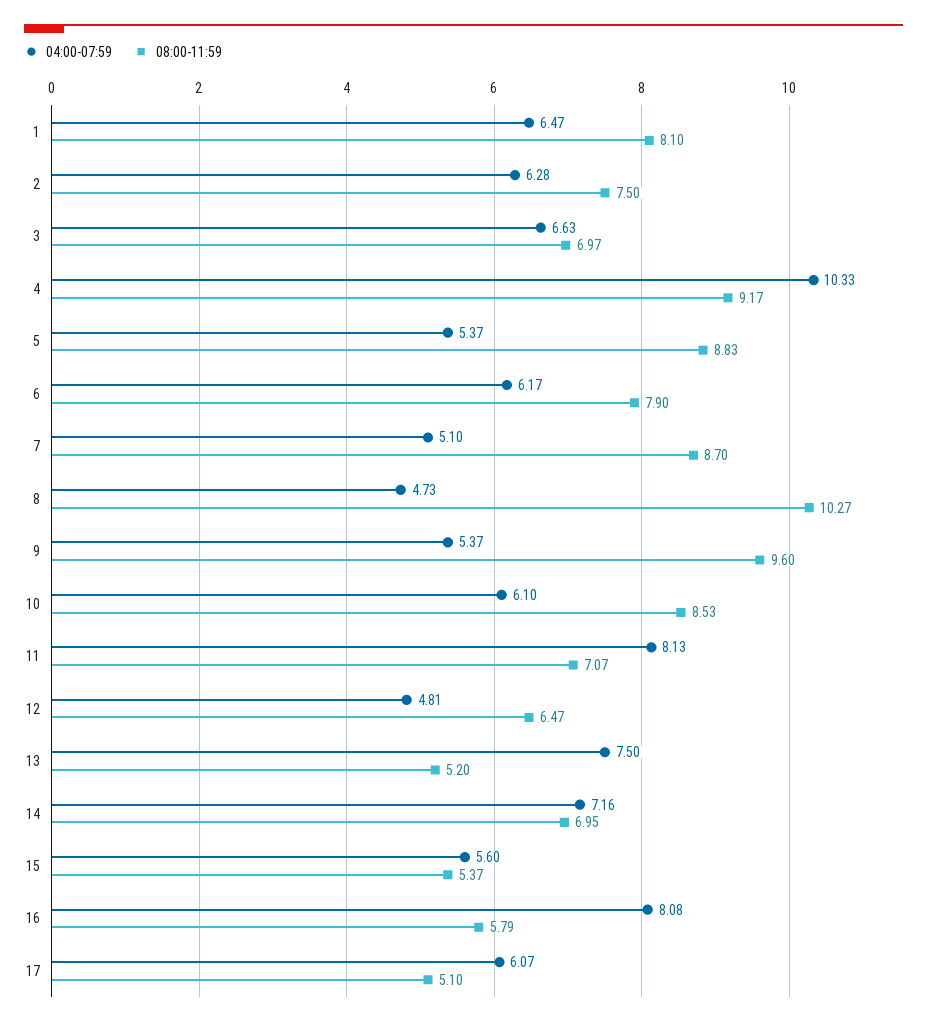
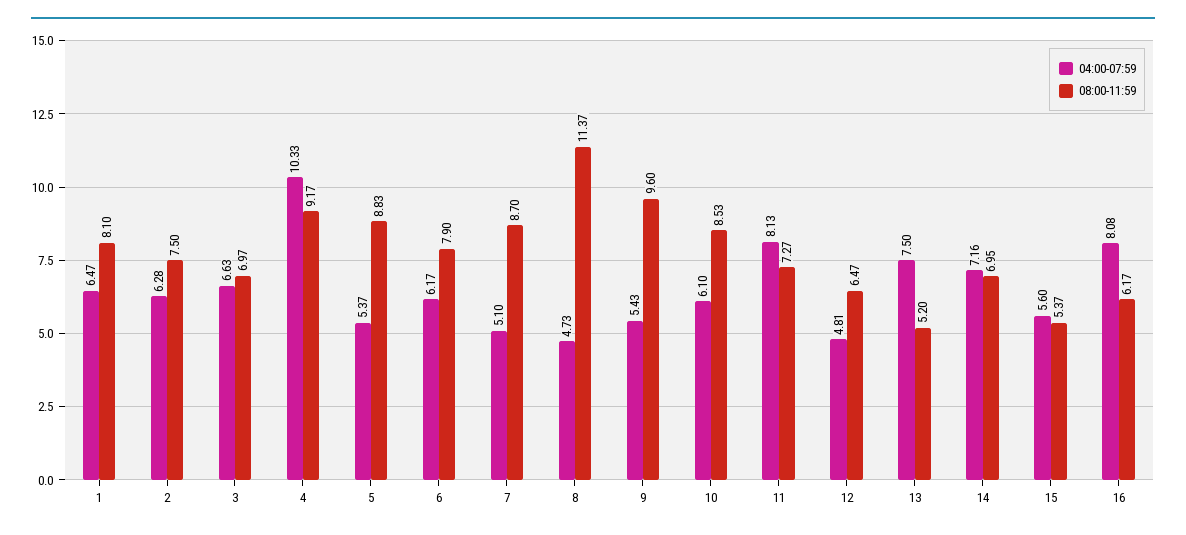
08:00-11:59, 8: 10.27 -> 11.37
04:00-07:59, 9: 5.37 -> 5.43
08:00-11:59, 11: 7.07 -> 7.27
08:00-11:59, 16: 5.79 -> 6.17
04:00-07:59, 17: 6.07 -> none
08:00-11:59, 17: 5.1 -> none

